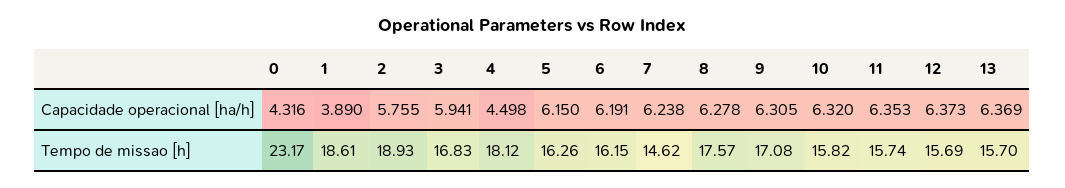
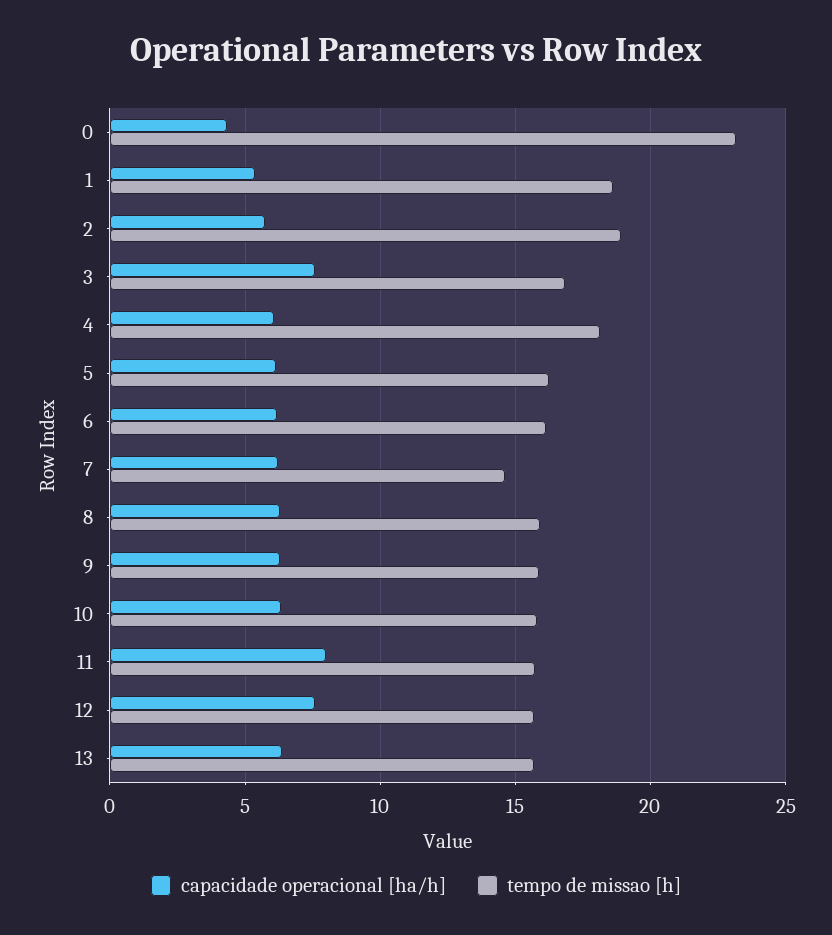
Capacidade operacional [ha/h], 1: 3.89 -> 5.5
Capacidade operacional [ha/h], 3: 5.941 -> 7.5
Capacidade operacional [ha/h], 4: 4.498 -> 6
Capacidade operacional [ha/h], 11: 6.353 -> 8
Capacidade operacional [ha/h], 12: 6.373 -> 7.5
Tempo de missao [h], 8: 17.57 -> 16
Tempo de missao [h], 9: 17.08 -> 16

